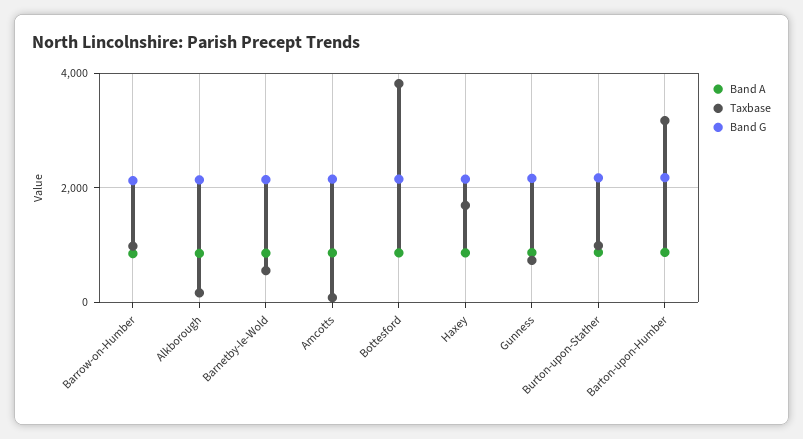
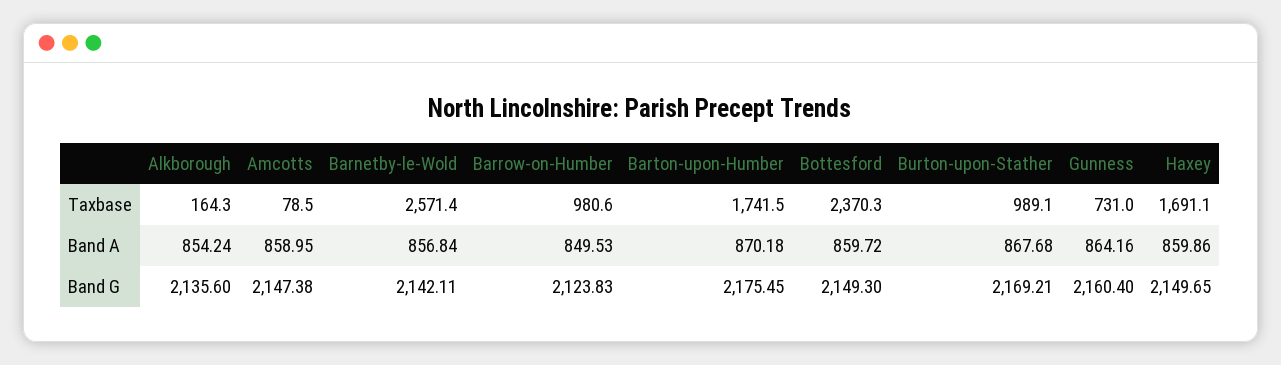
Taxbase, Barnetby-le-Wold: 600 -> 2571.4
Taxbase, Bottesford: 3800 -> 2370.3
Taxbase, Barton-upon-Humber: 3200 -> 1741.5

